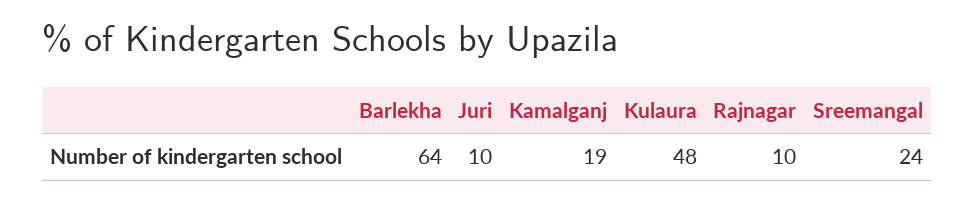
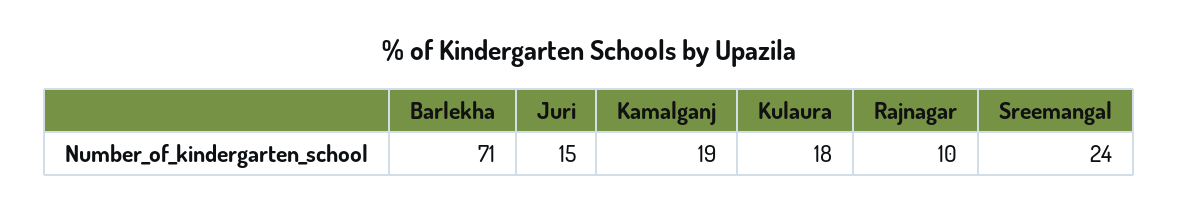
Barlekha: 64 -> 71
Juri: 10 -> 15
Kulaura: 48 -> 18

